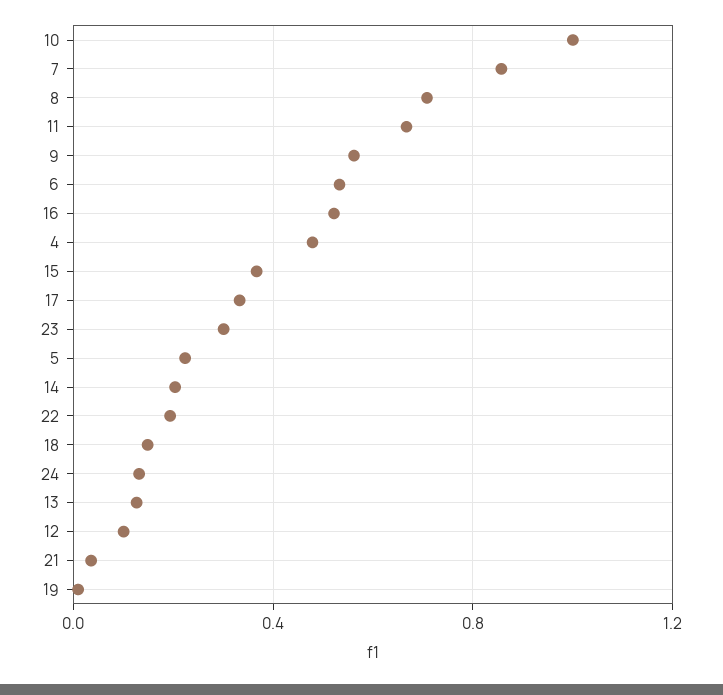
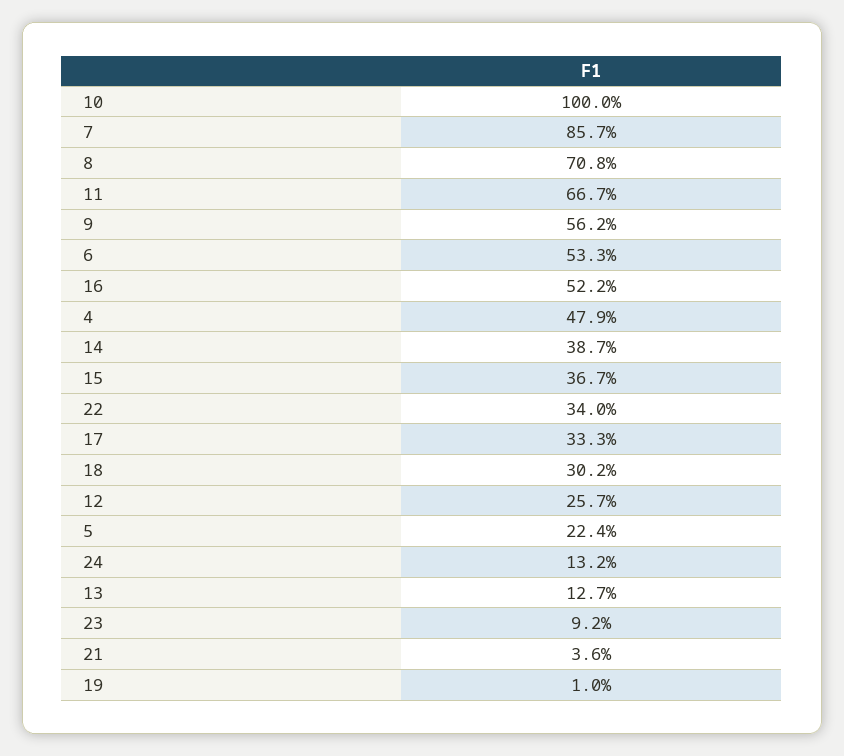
23: 0.3 -> 0.092
14: 0.2 -> 0.387
22: 0.2 -> 0.34
18: 0.15 -> 0.302
12: 0.1 -> 0.257

